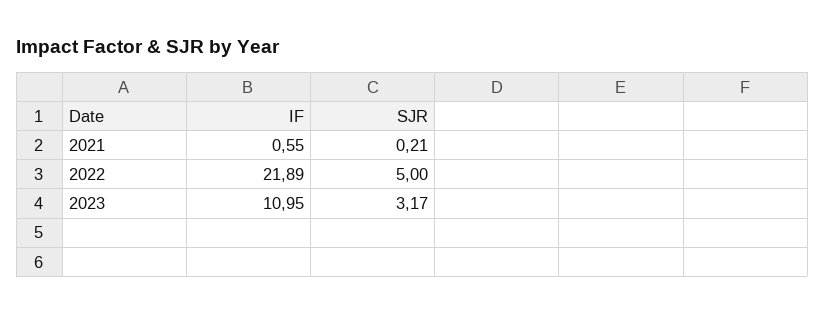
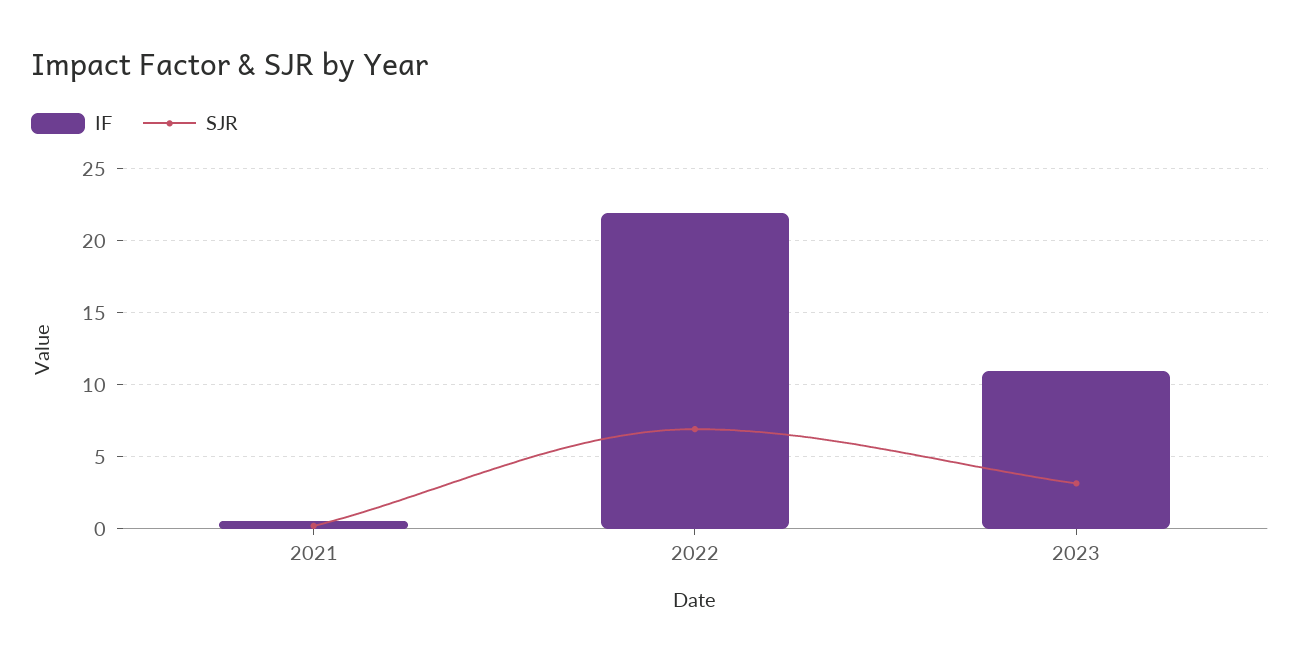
SJR, 2022: 5 -> 7

